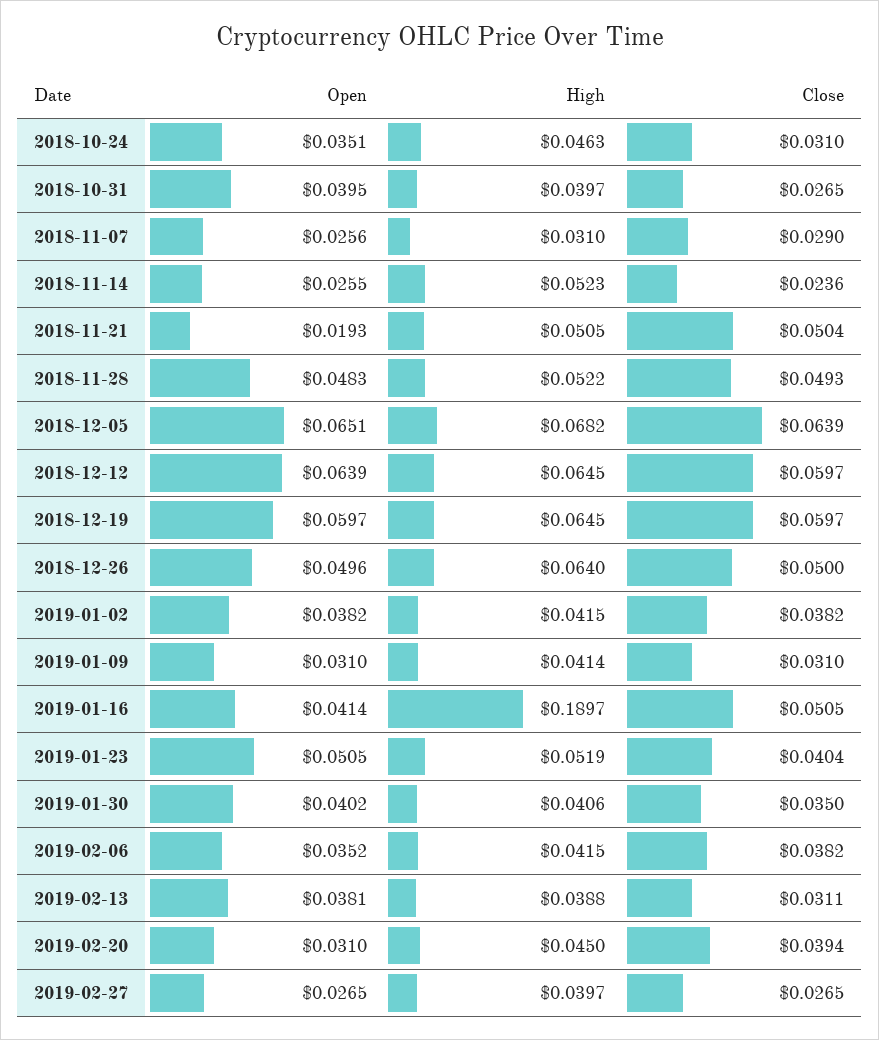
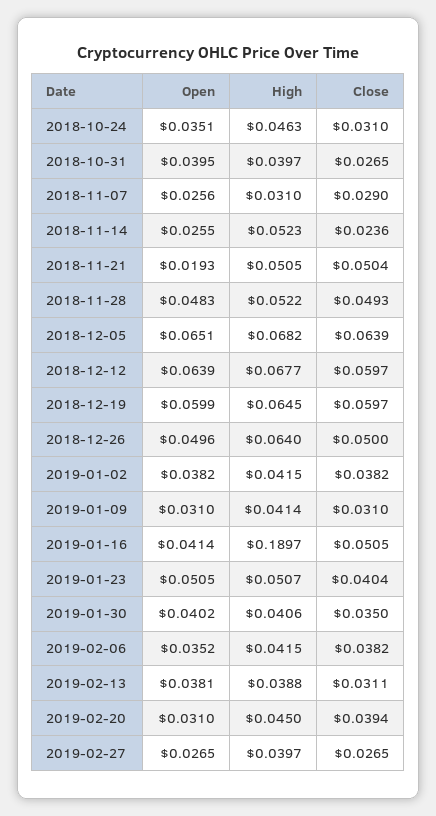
High, 2018-12-12: 0.0645 -> 0.0677
Open, 2018-12-19: 0.0597 -> 0.0599
High, 2019-01-23: 0.0519 -> 0.0507

